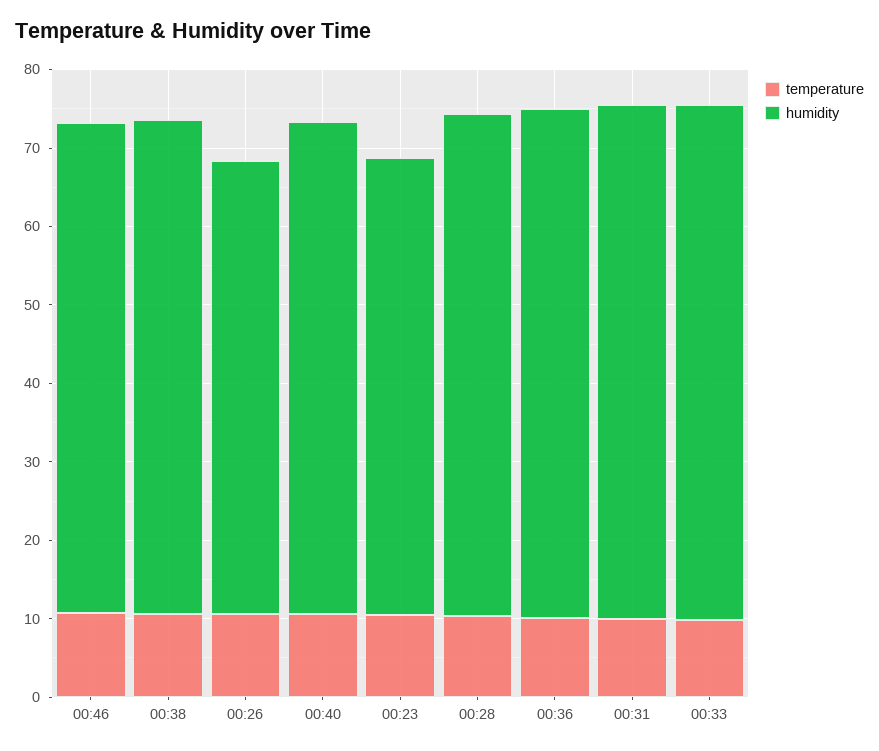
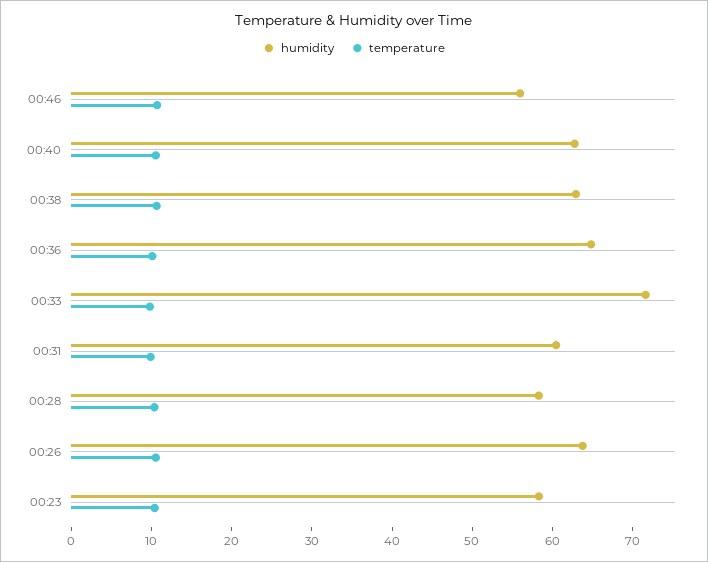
humidity, 00:46: 62 -> 56
humidity, 00:26: 58 -> 64
humidity, 00:28: 64 -> 58
humidity, 00:31: 66 -> 60
humidity, 00:33: 66 -> 72

